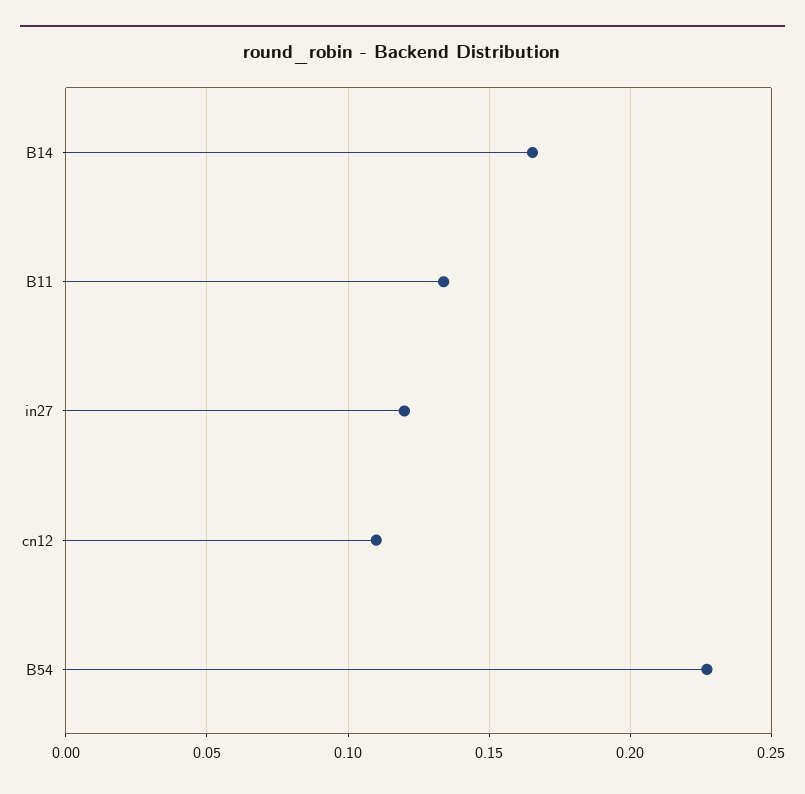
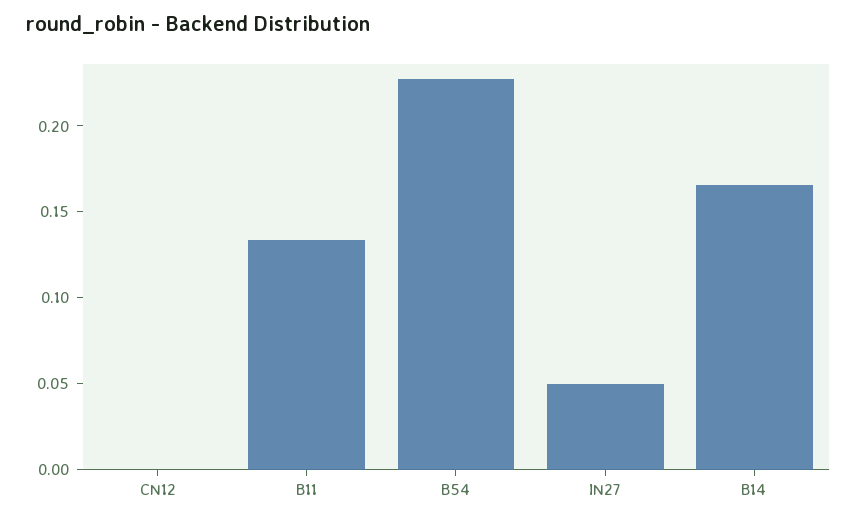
in27: 0.12 -> 0.05
cn12: 0.11 -> 0

